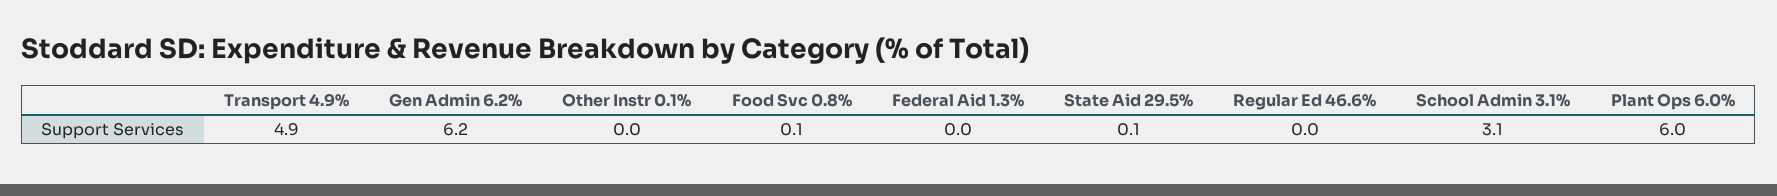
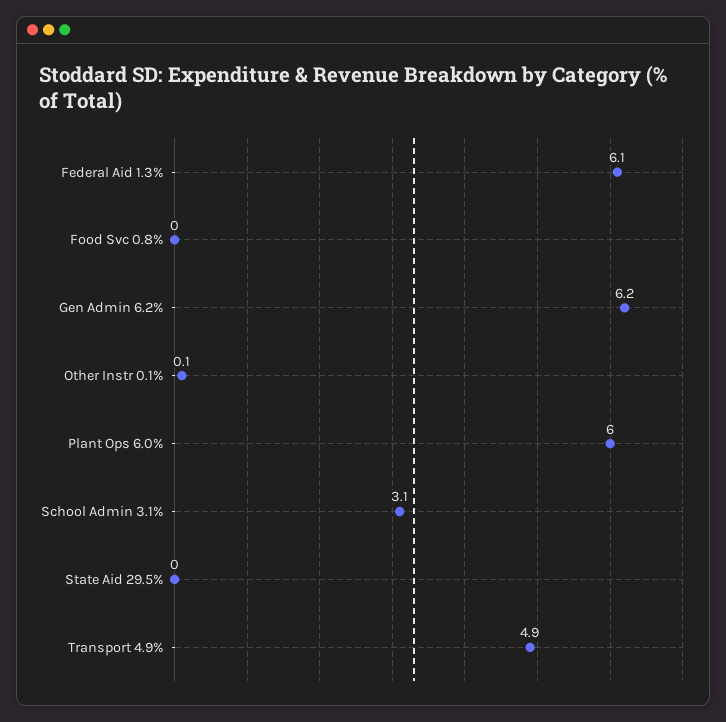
Other Instr 0.1%: 0 -> 0.1
Food Svc 0.8%: 0.1 -> 0
Federal Aid 1.3%: 0 -> 6.1
State Aid 29.5%: 0.1 -> 0
Regular Ed 46.6%: 0 -> none

